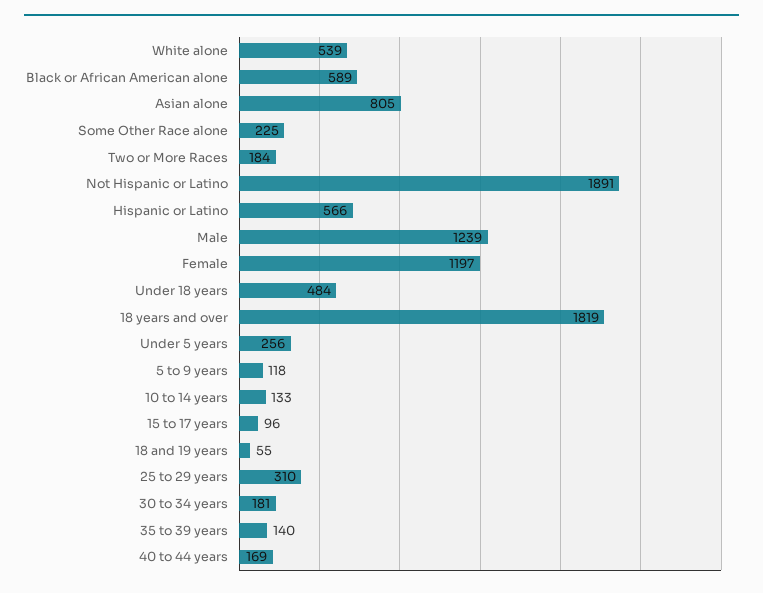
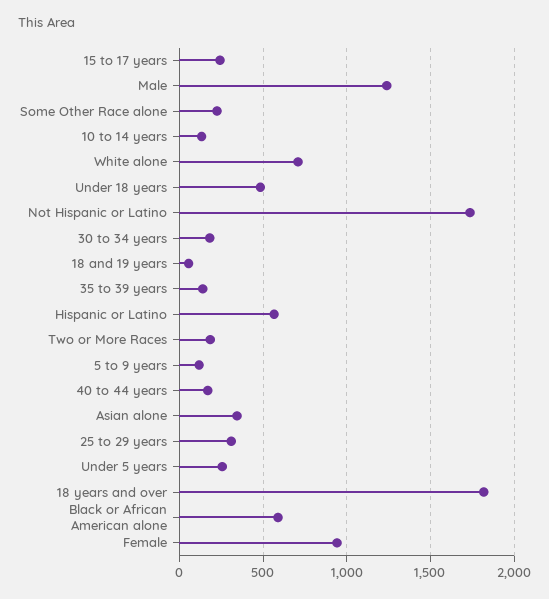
White alone: 539 -> 700
Asian alone: 805 -> 350
Not Hispanic or Latino: 1891 -> 1750
Female: 1197 -> 950
15 to 17 years: 96 -> 250

